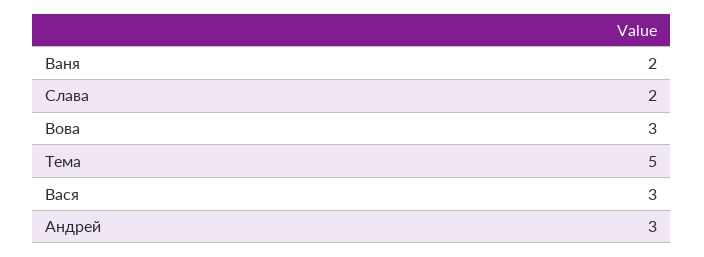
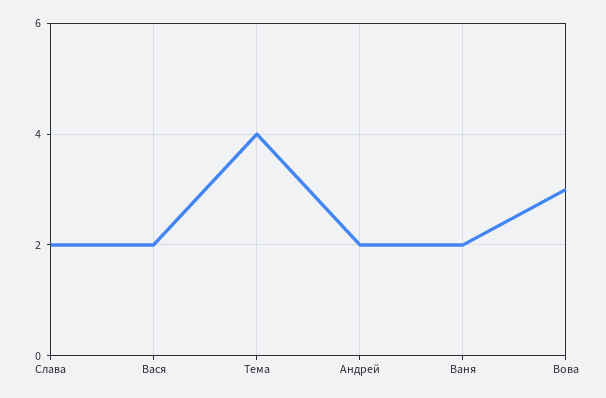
Тема: 5 -> 4
Вася: 3 -> 2
Андрей: 3 -> 2

